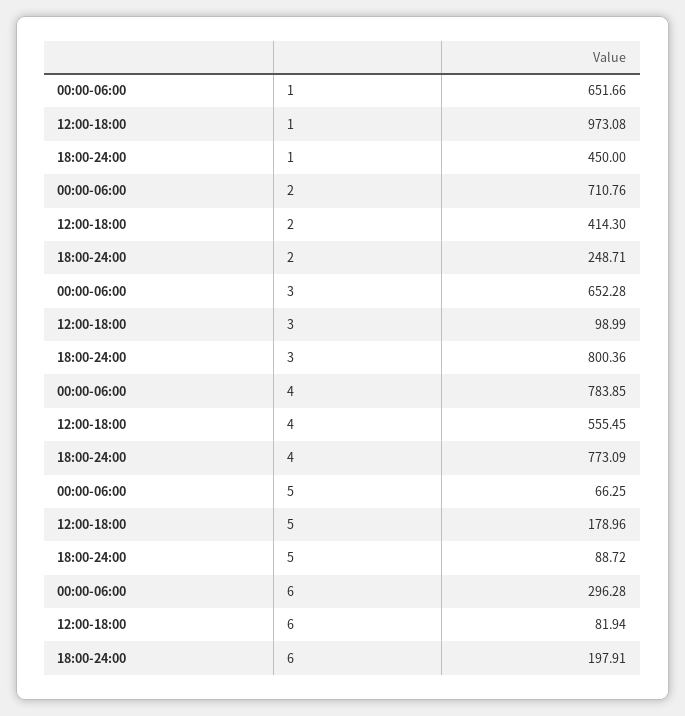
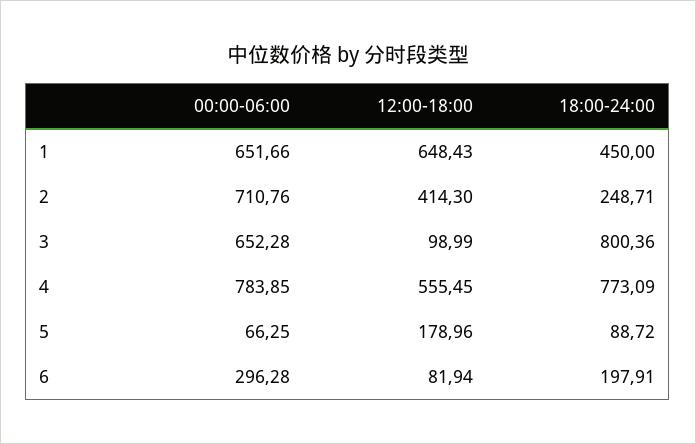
12:00-18:00, 1: 973.08 -> 648.43

